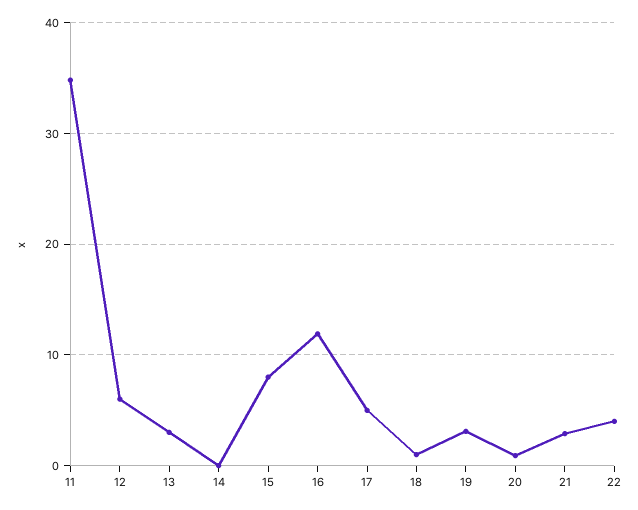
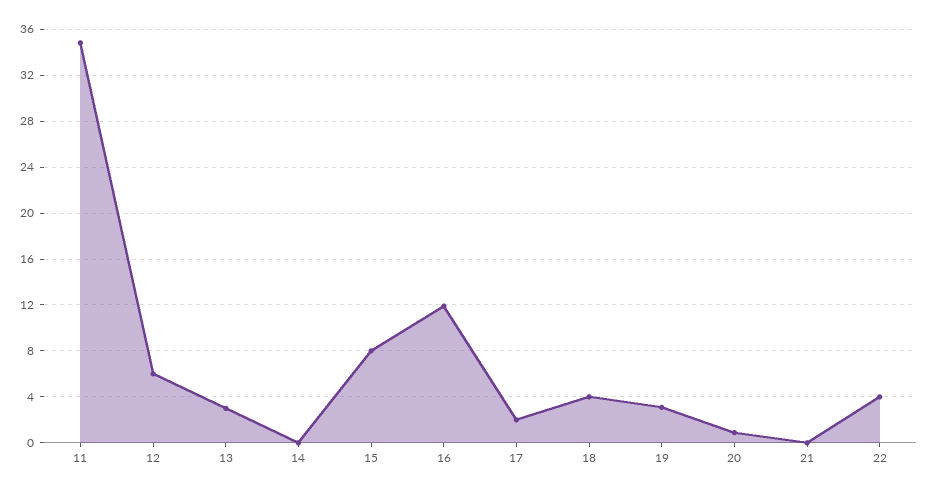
17: 5 -> 2
18: 1 -> 4
21: 3 -> 0

